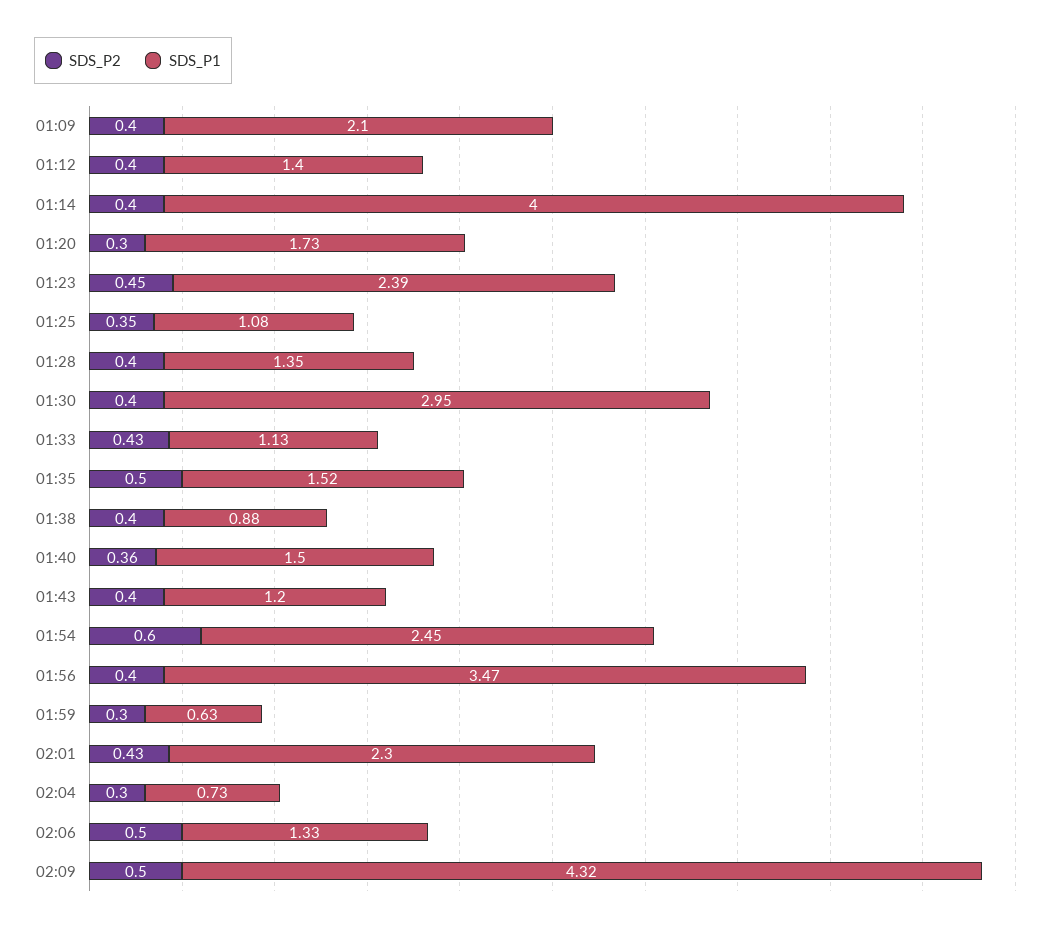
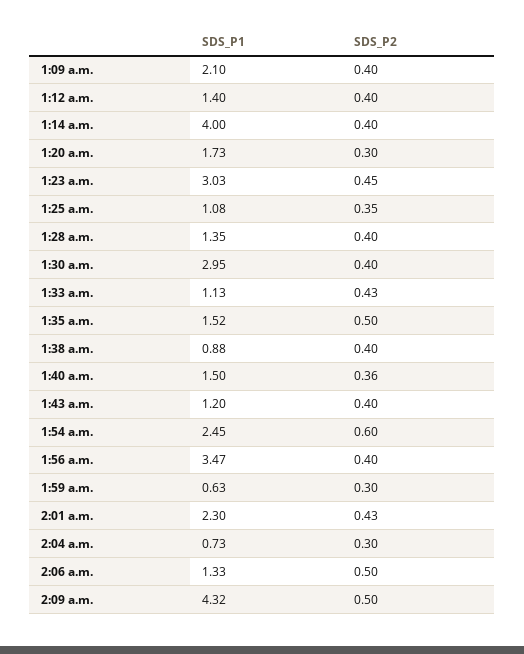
SDS_P1, 01:23: 2.39 -> 3.03

